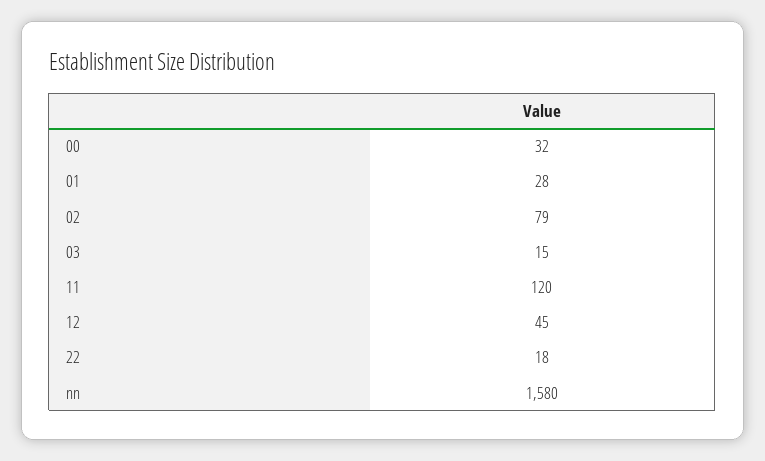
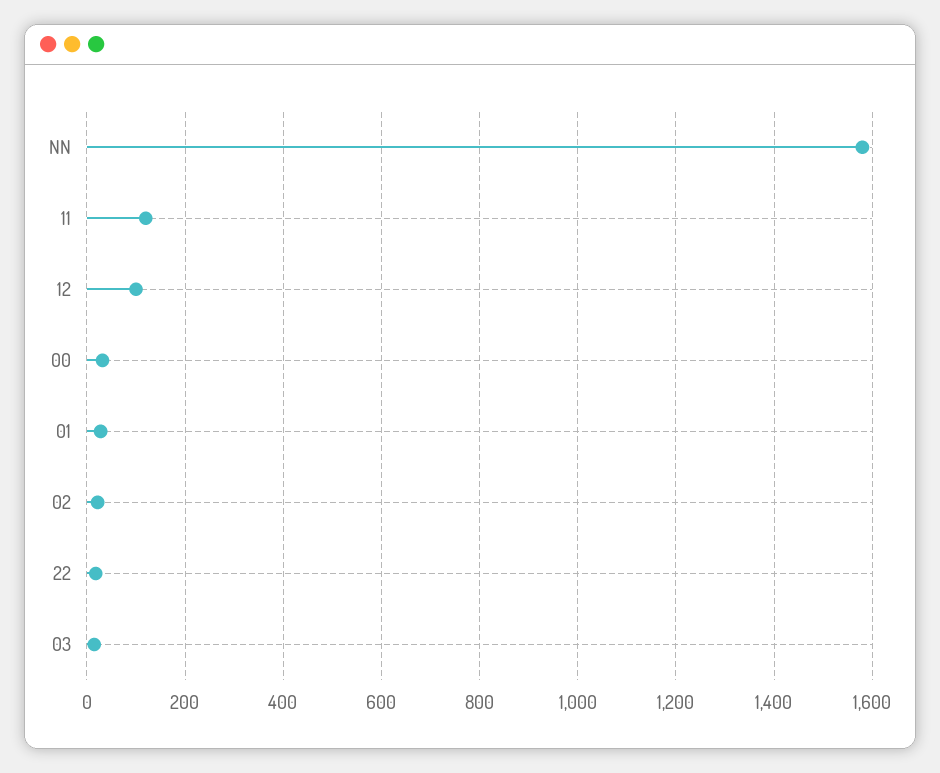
02: 79 -> 20
12: 45 -> 100

